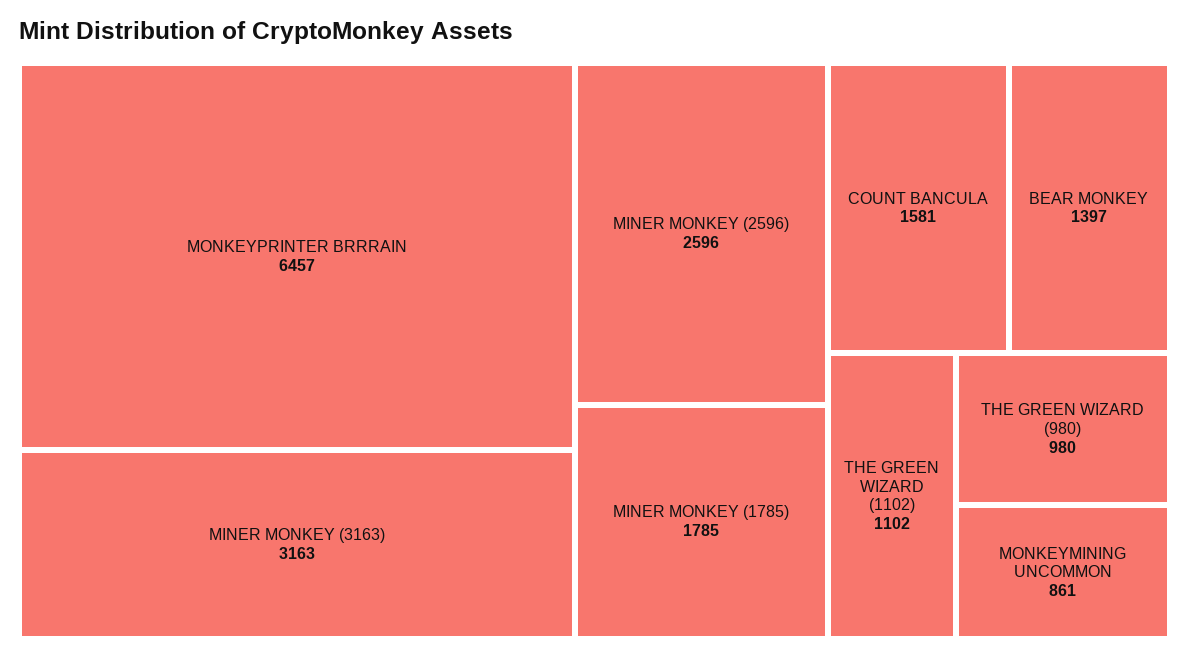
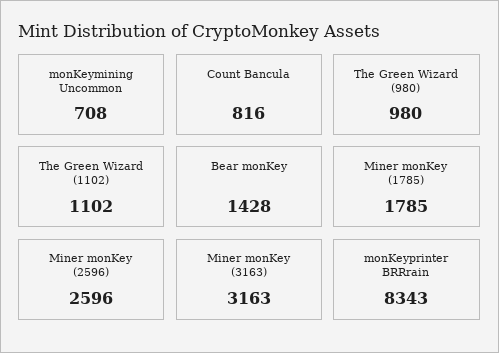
MONKEYPRINTER BRRRAIN: 6457 -> 8343
COUNT BANCULA: 1581 -> 816
BEAR MONKEY: 1397 -> 1428
MONKEYMINING UNCOMMON: 861 -> 708

